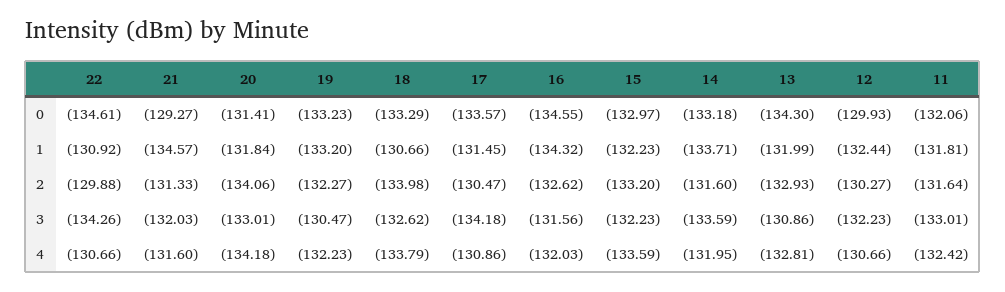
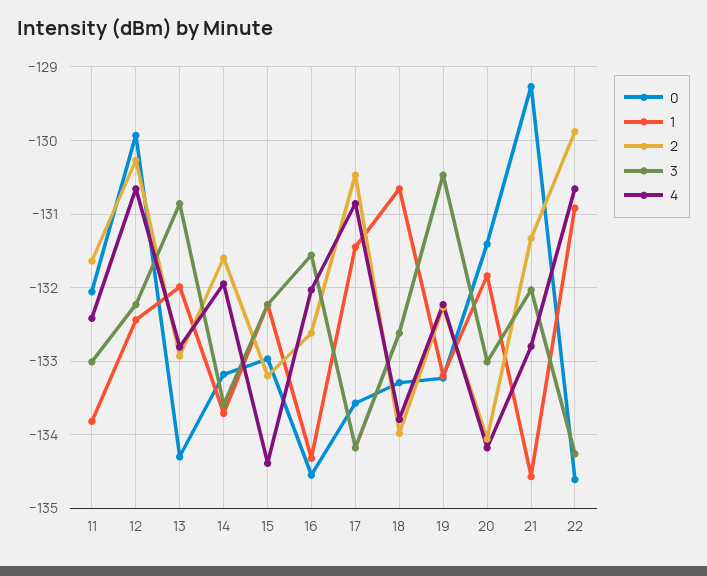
1, 11: -131.81 -> -133.8
4, 21: -131.6 -> -132.8
4, 15: -133.59 -> -134.4

